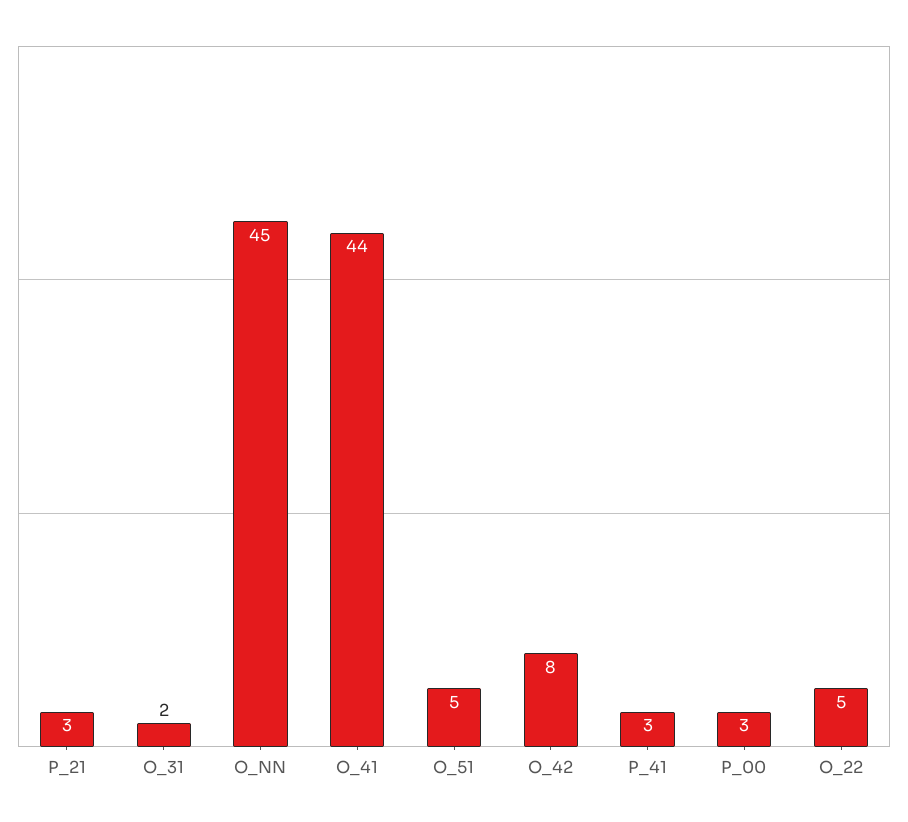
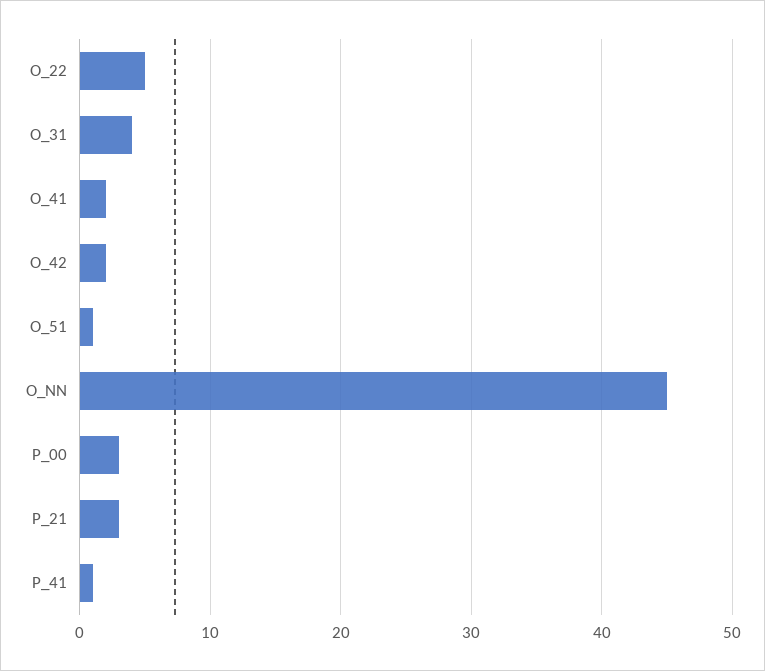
O_31: 2 -> 4
O_41: 44 -> 2
O_51: 5 -> 1
O_42: 8 -> 2
P_41: 3 -> 1

